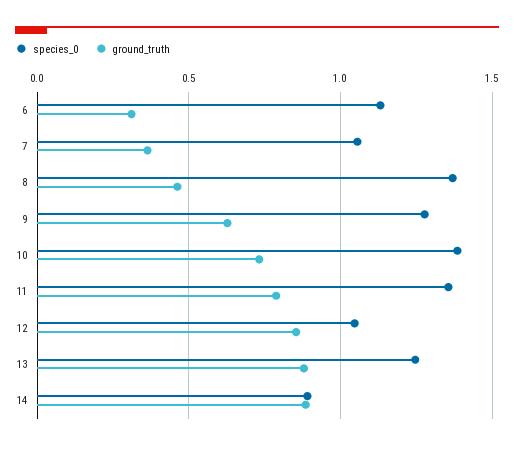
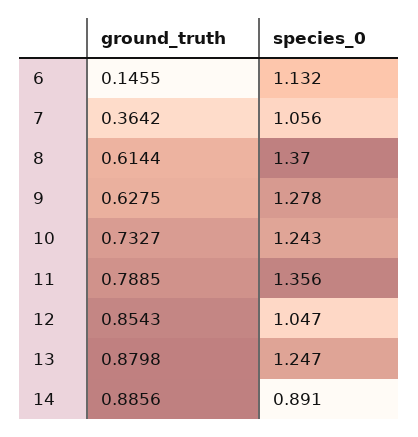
ground_truth, 6: 0.3 -> 0.1455
ground_truth, 8: 0.45 -> 0.6144
species_0, 10: 1.4 -> 1.243

